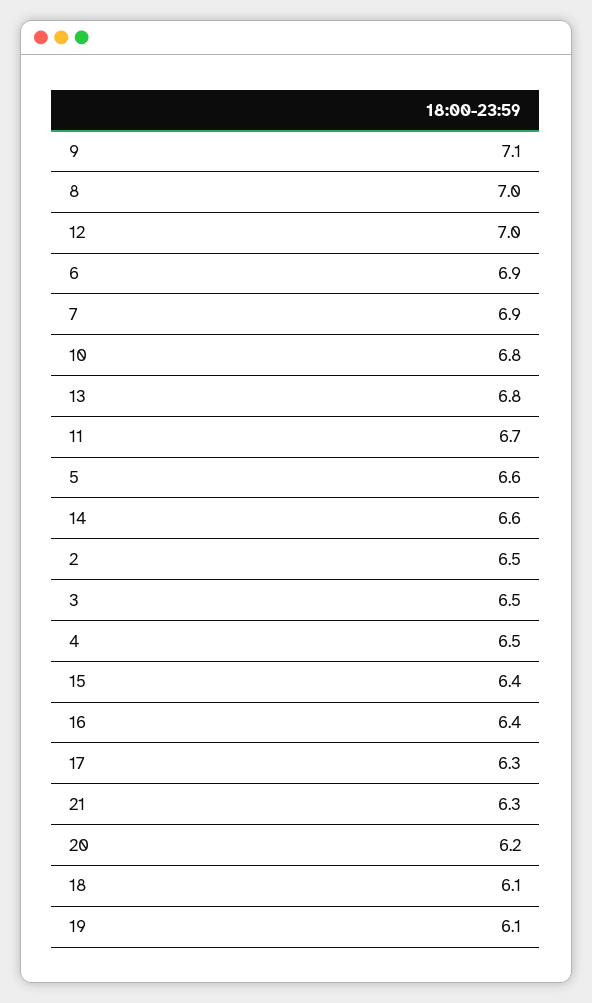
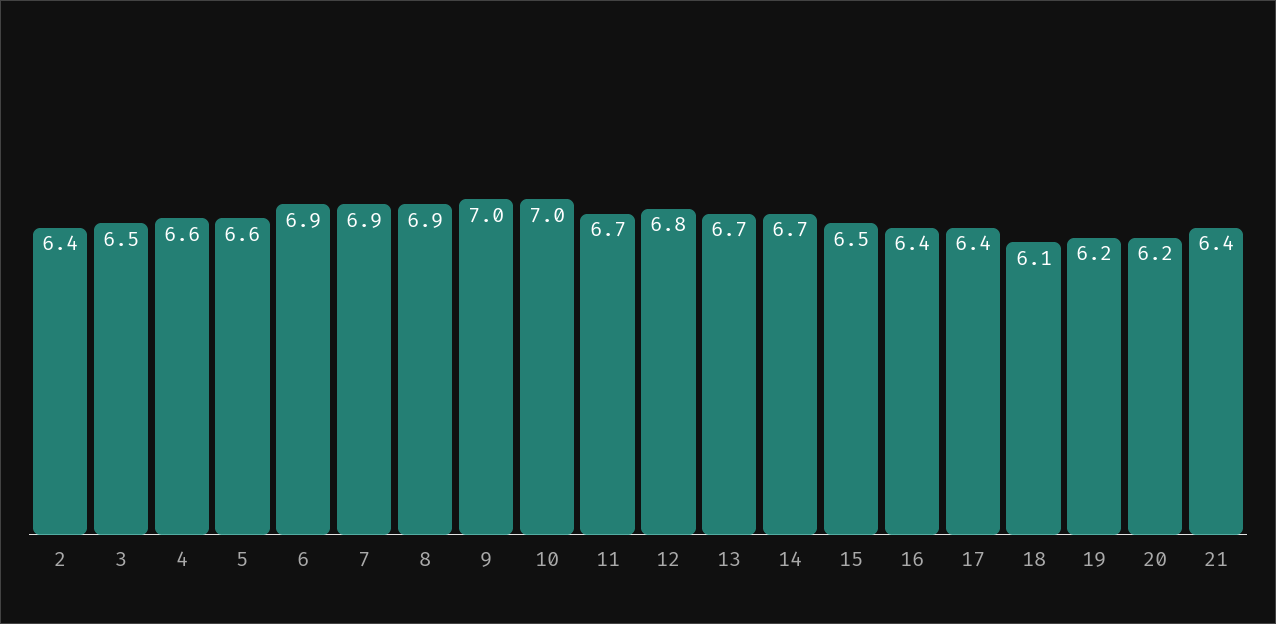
9: 7.1 -> 7
8: 7 -> 6.9
12: 7 -> 6.8
10: 6.8 -> 7
13: 6.8 -> 6.7
14: 6.6 -> 6.7
2: 6.5 -> 6.4
4: 6.5 -> 6.6
15: 6.4 -> 6.5
17: 6.3 -> 6.4
21: 6.3 -> 6.4
19: 6.1 -> 6.2

